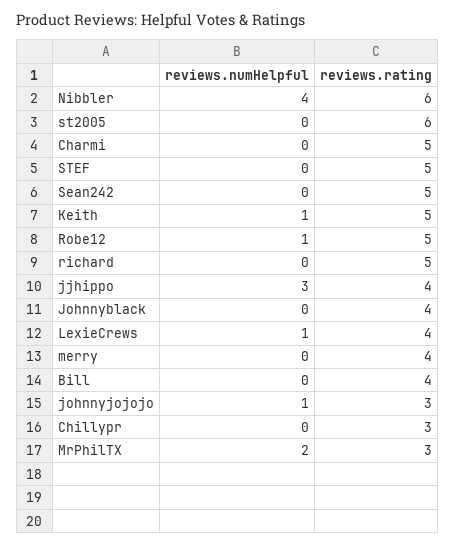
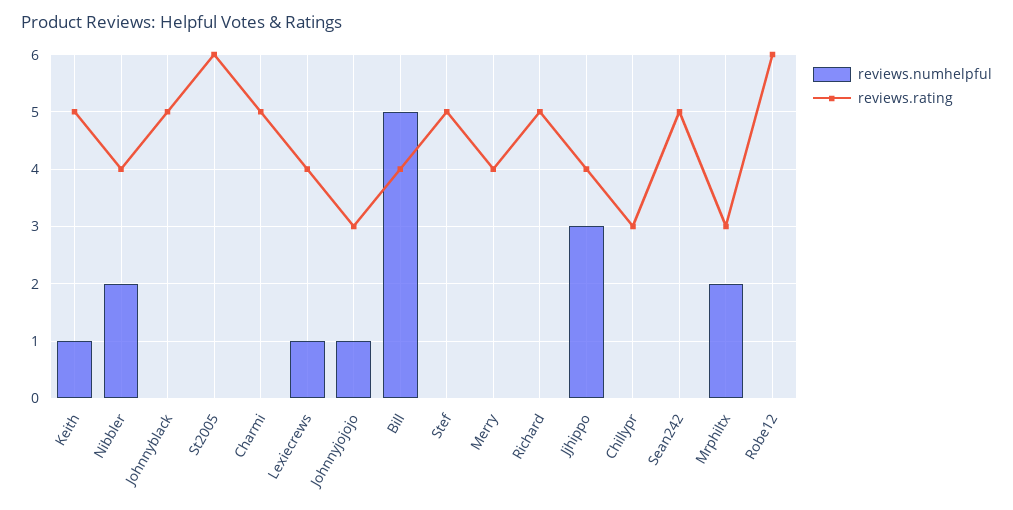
reviews.numHelpful, Nibbler: 4 -> 2
reviews.rating, Nibbler: 6 -> 4
reviews.numHelpful, Robe12: 1 -> 0
reviews.rating, Robe12: 5 -> 6
reviews.rating, Johnnyblack: 4 -> 5
reviews.numHelpful, Bill: 0 -> 5

